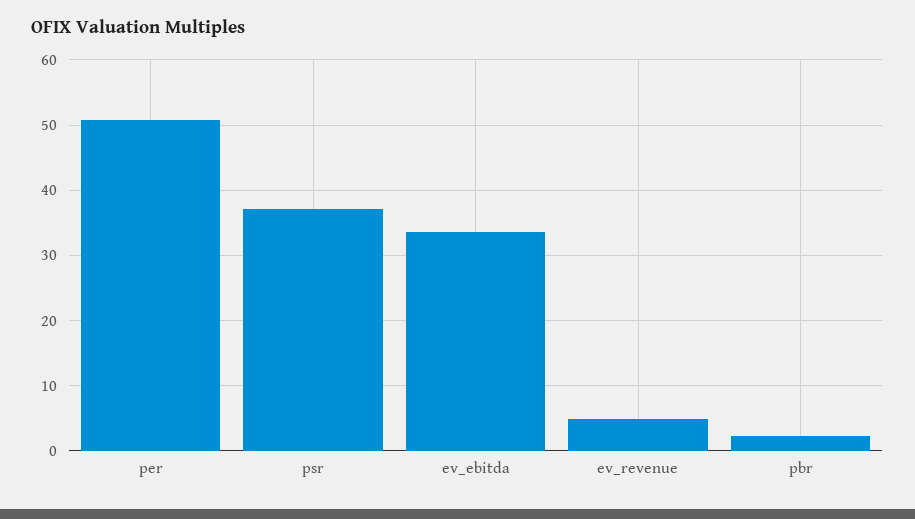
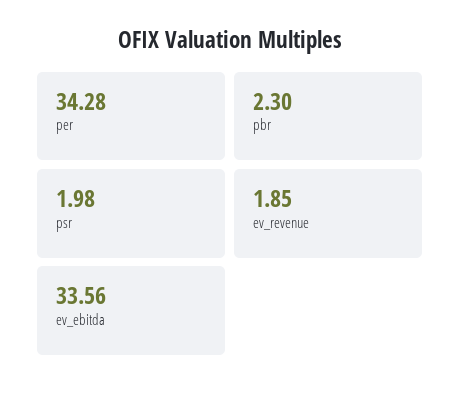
per: 51 -> 34.28
psr: 37 -> 1.98
ev_revenue: 5 -> 1.85

